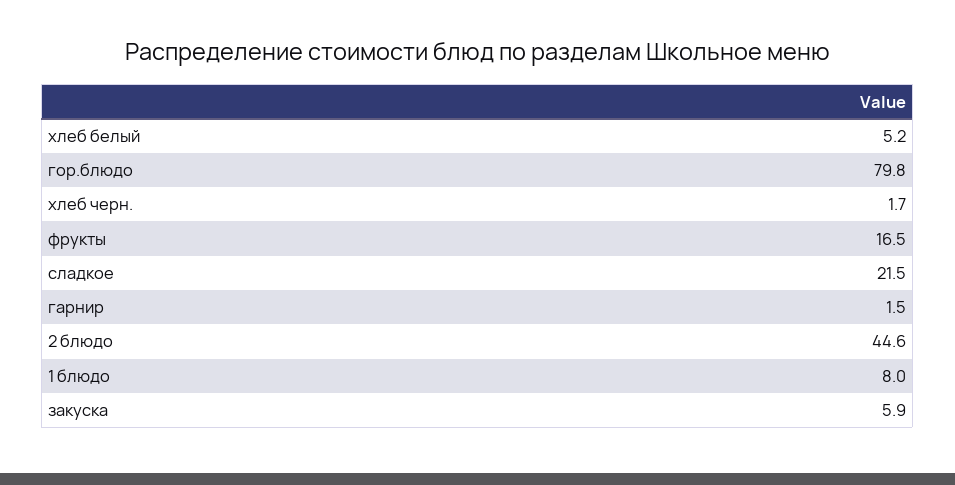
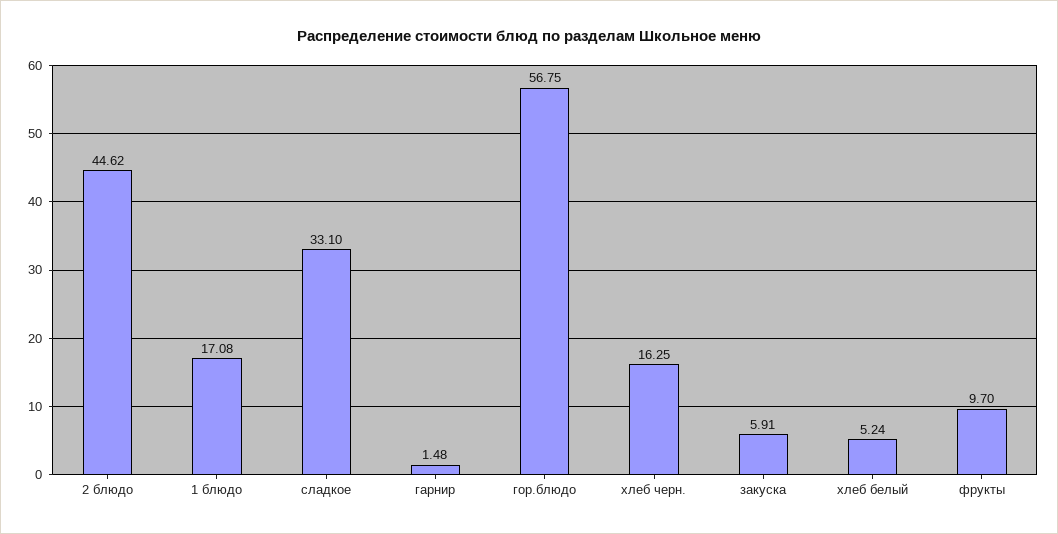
гор.блюдо: 79.8 -> 56.75
хлеб черн.: 1.7 -> 16.25
фрукты: 16.5 -> 9.7
сладкое: 21.5 -> 33.1
1 блюдо: 8 -> 17.08

